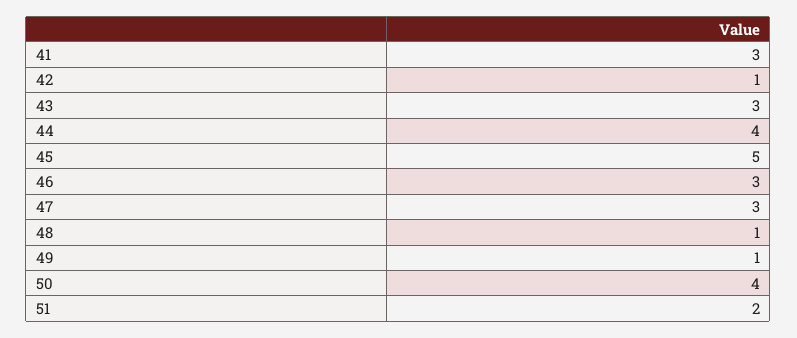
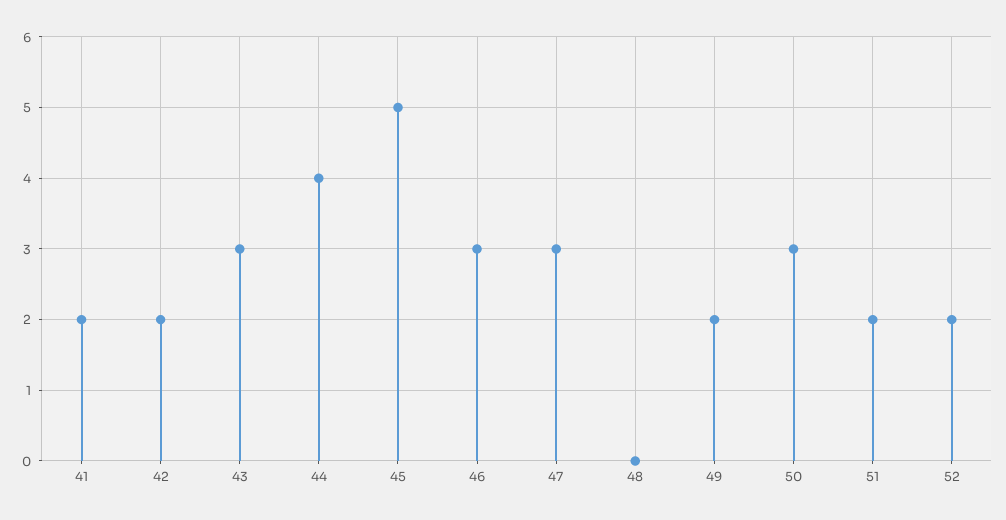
41: 3 -> 2
42: 1 -> 2
48: 1 -> 0
49: 1 -> 2
50: 4 -> 3
52: none -> 2

